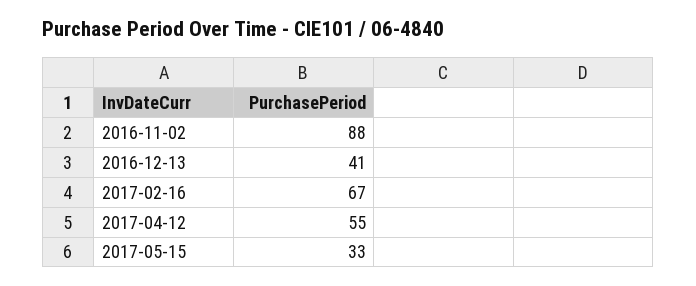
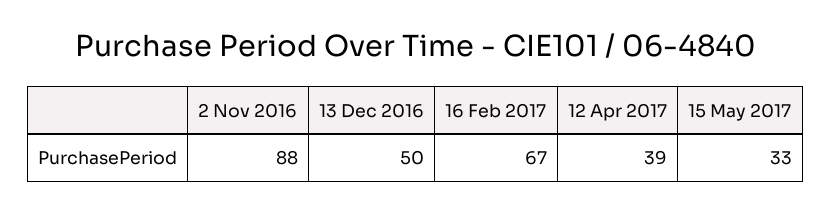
2016-12-13: 41 -> 50
2017-04-12: 55 -> 39

